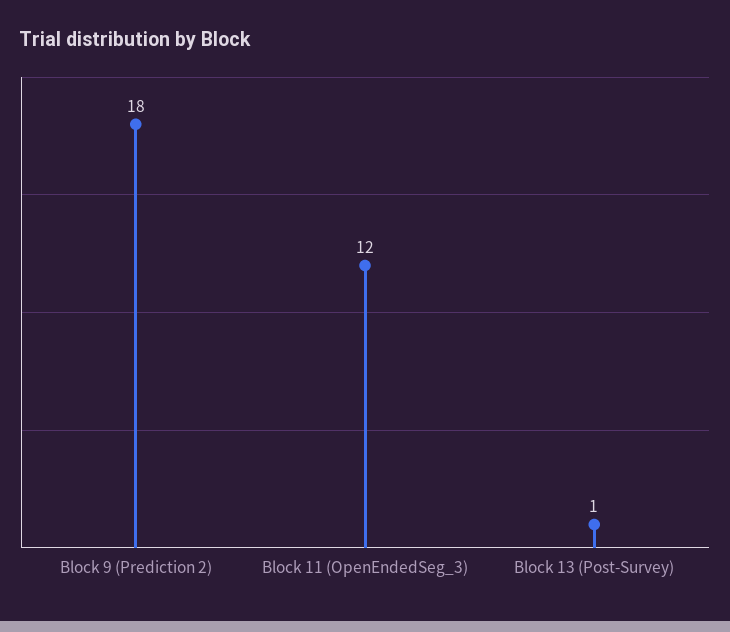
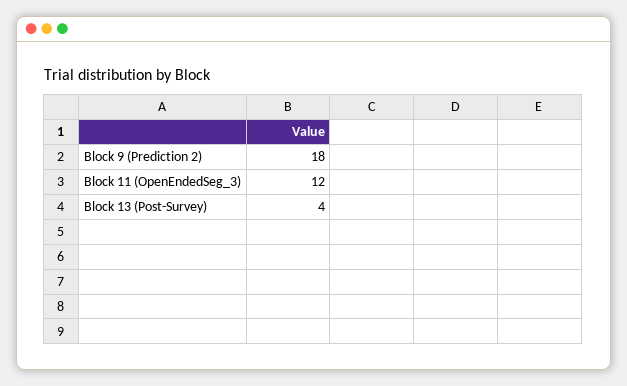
Block 13 (Post-Survey): 1 -> 4

